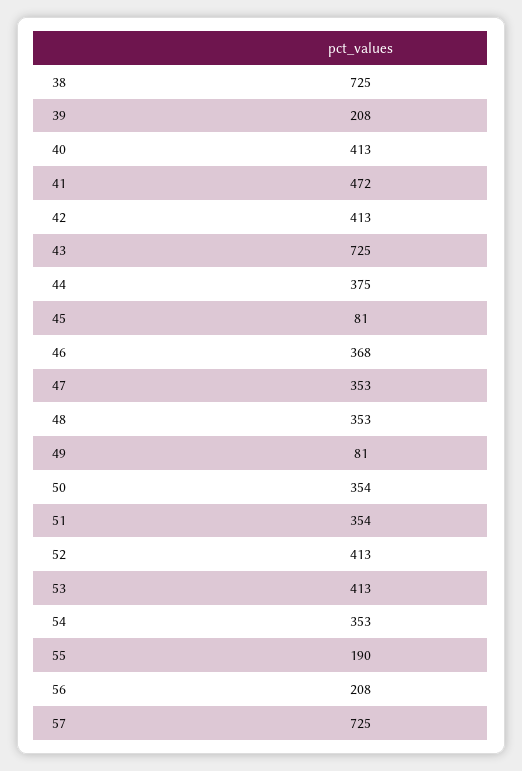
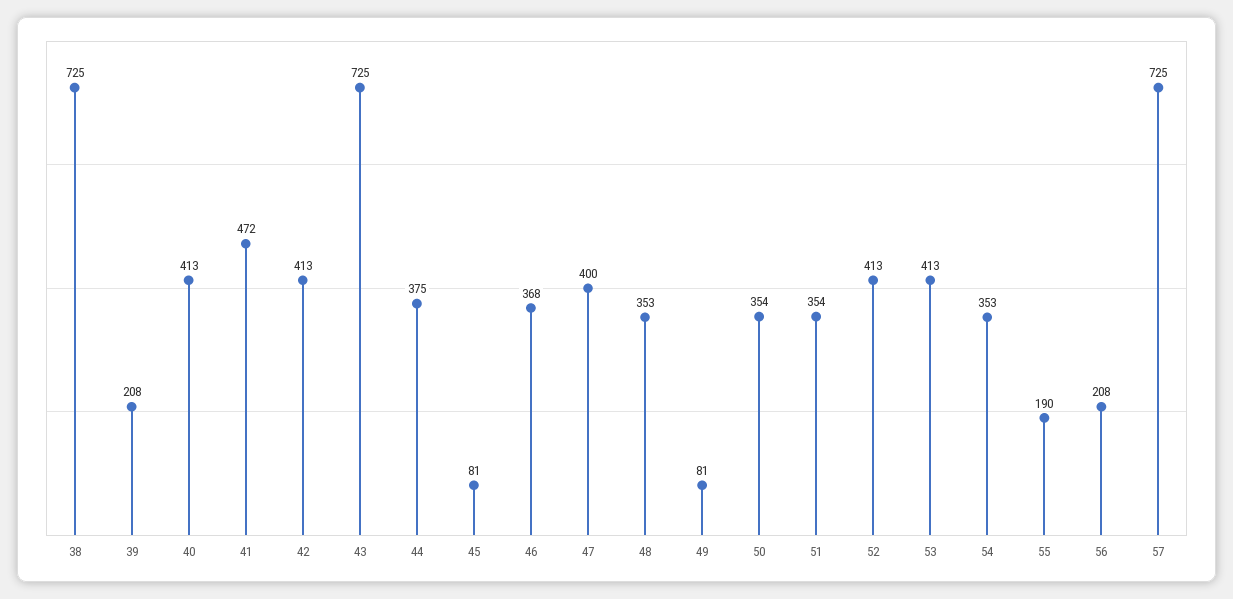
47: 353 -> 400

